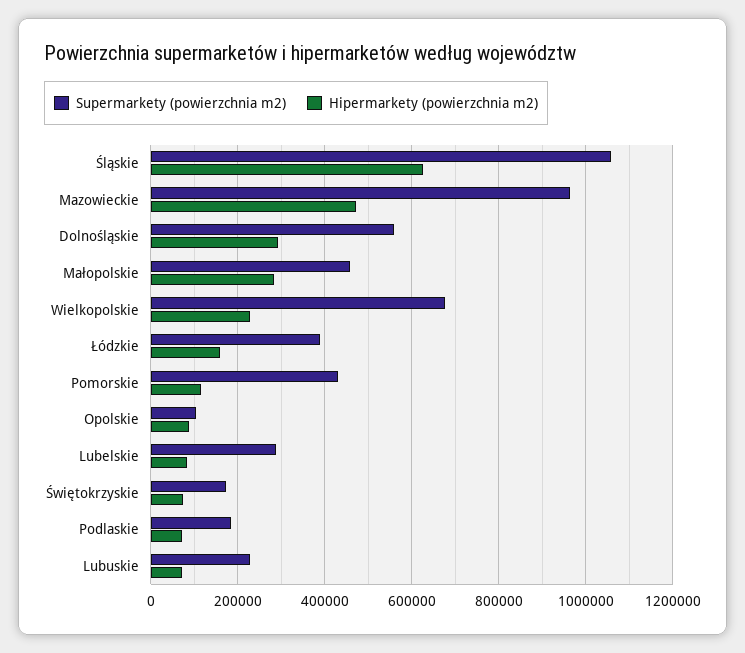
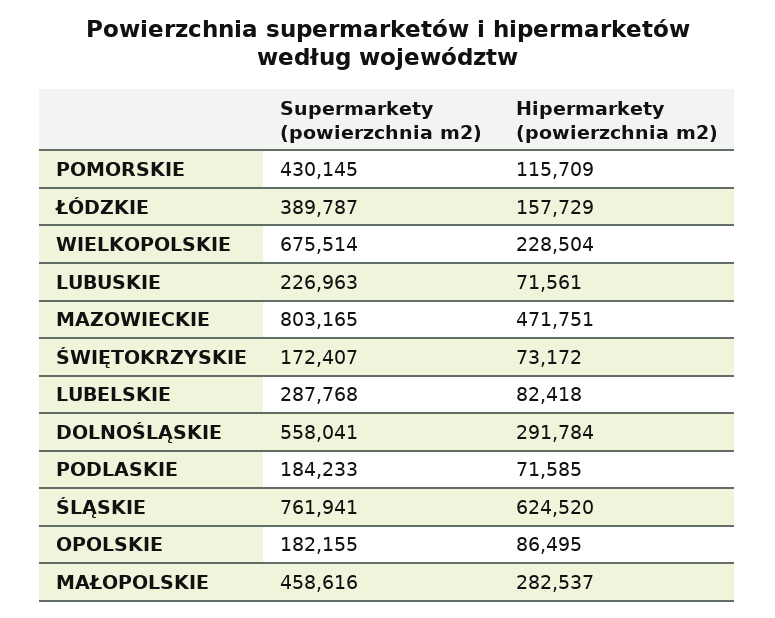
Supermarkety (powierzchnia m2), Śląskie: 1060000 -> 761941
Supermarkety (powierzchnia m2), Mazowieckie: 960000 -> 803165
Supermarkety (powierzchnia m2), Opolskie: 100000 -> 182155

